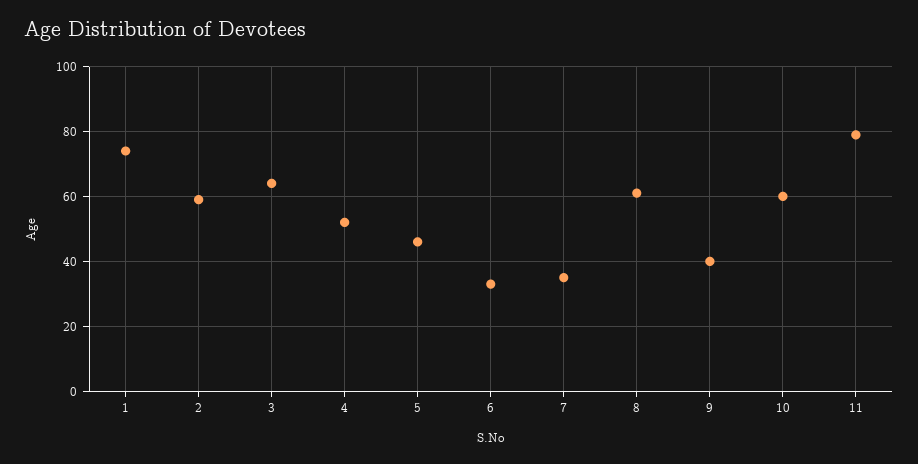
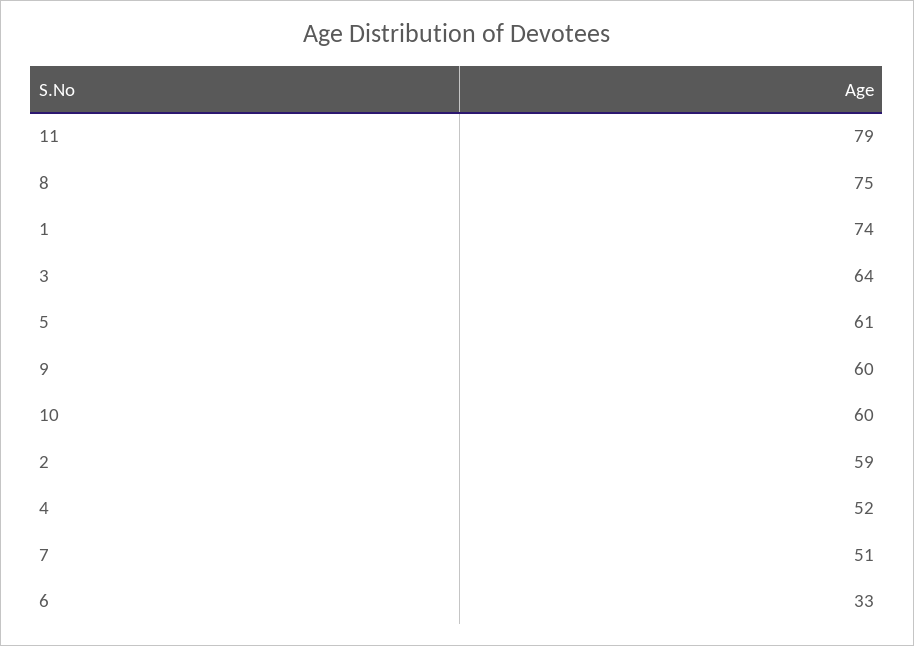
5: 45 -> 61
7: 35 -> 51
8: 60 -> 75
9: 40 -> 60

